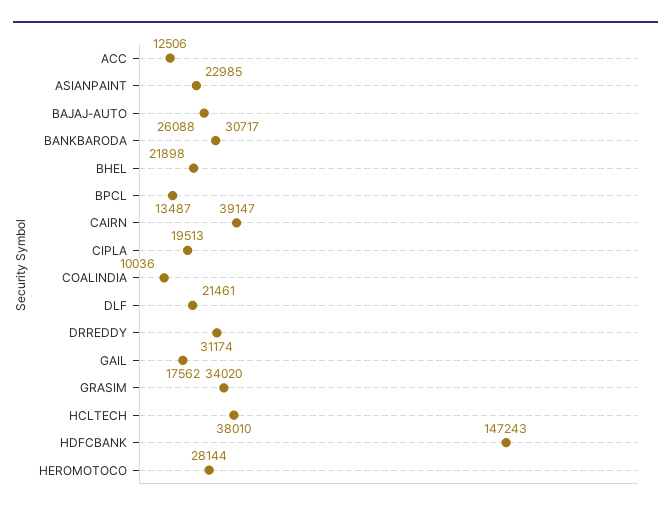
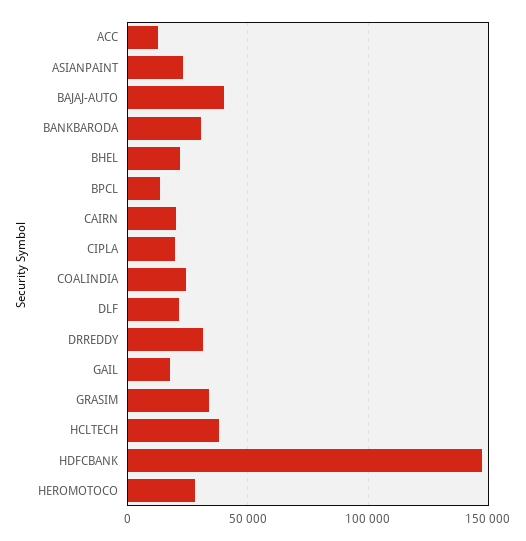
BAJAJ-AUTO: 26088 -> 40000
CAIRN: 39147 -> 20000
COALINDIA: 10036 -> 25000

